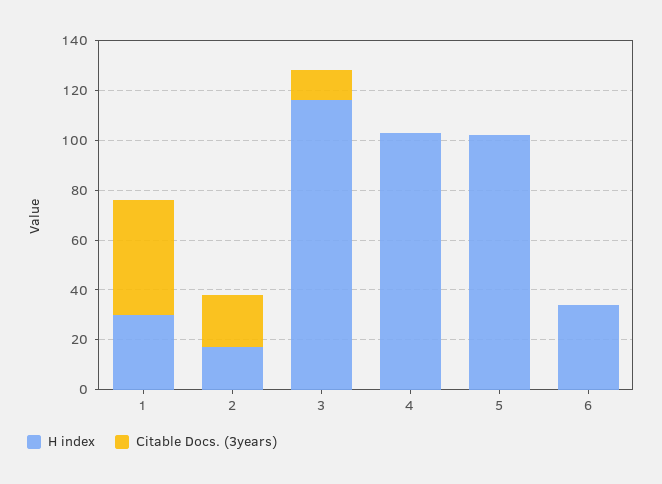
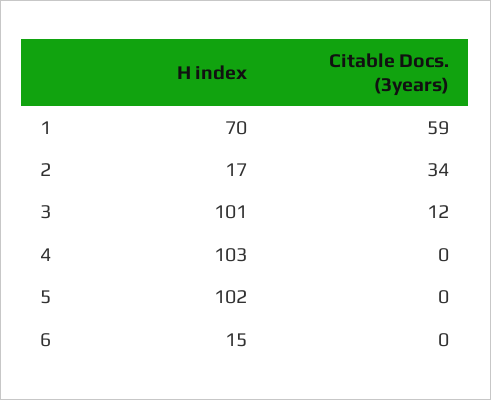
H index, 1: 30 -> 70
Citable Docs. (3years), 1: 45 -> 59
Citable Docs. (3years), 2: 20 -> 34
H index, 3: 115 -> 101
H index, 6: 35 -> 15

